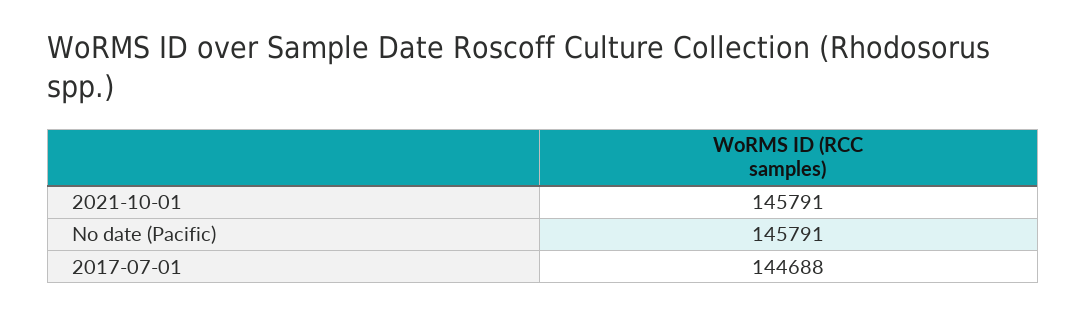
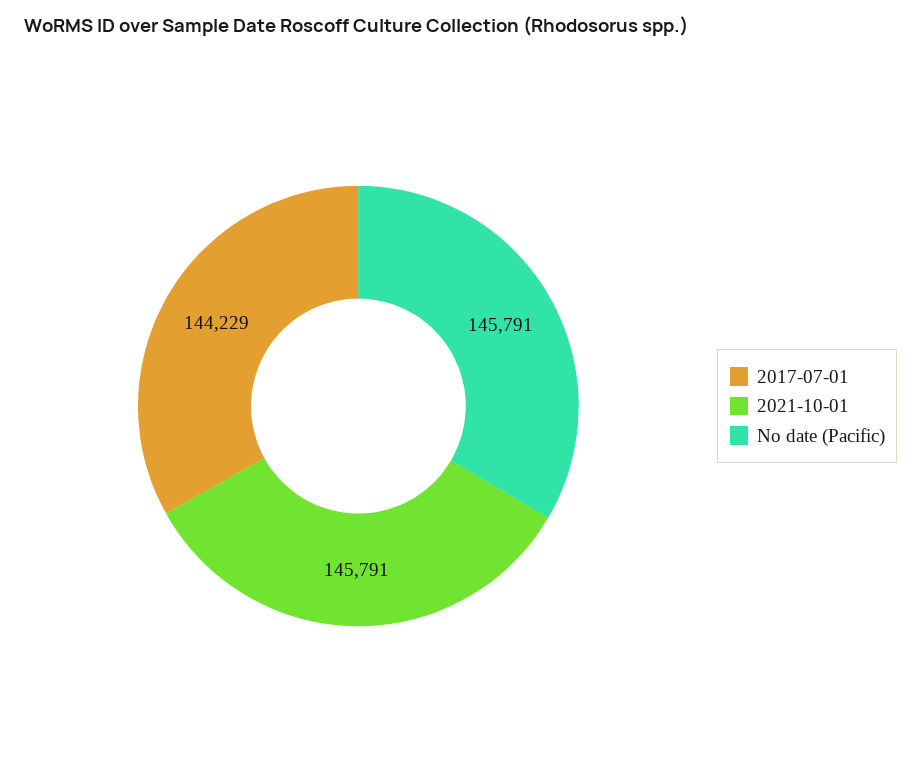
2017-07-01: 144688 -> 144229

